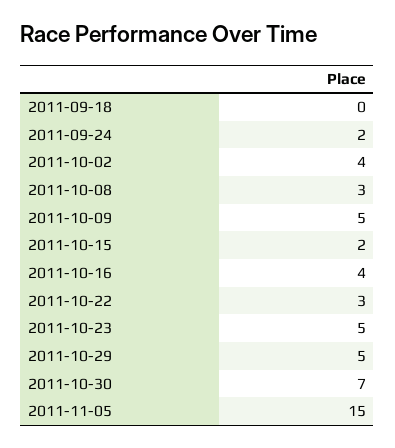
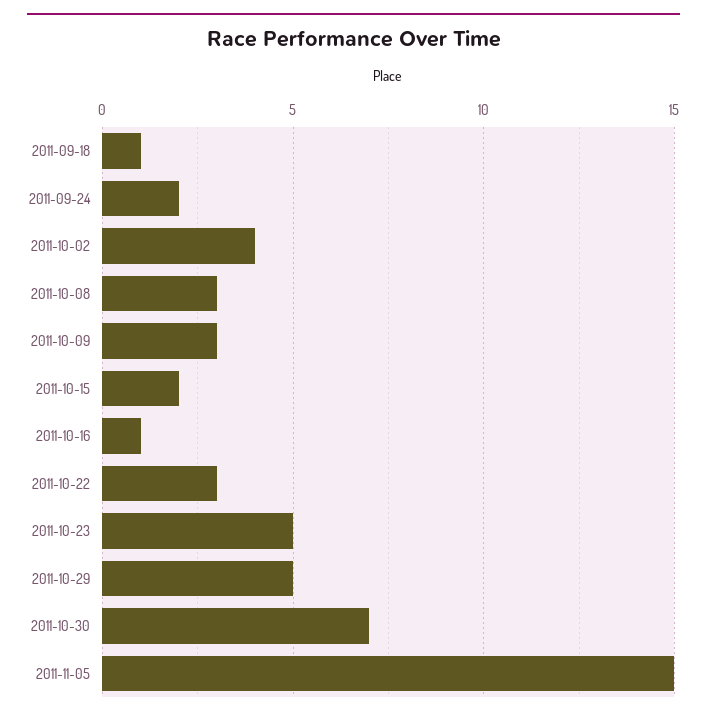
2011-09-18: 0 -> 1
2011-10-09: 5 -> 3
2011-10-16: 4 -> 1

